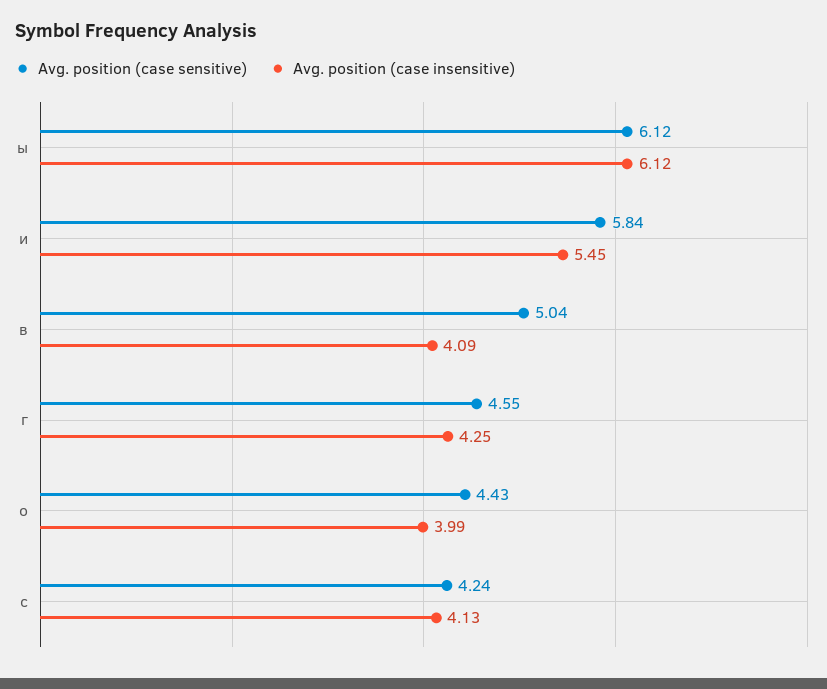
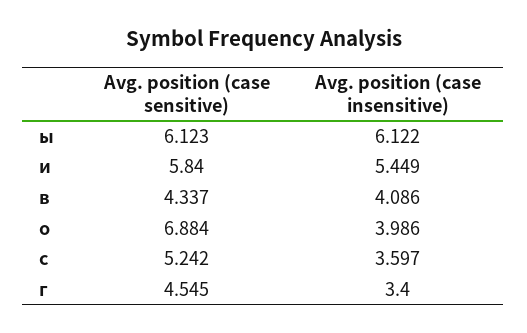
Avg. position (case sensitive), в: 5.04 -> 4.337
Avg. position (case insensitive), г: 4.25 -> 3.4
Avg. position (case sensitive), о: 4.43 -> 6.884
Avg. position (case sensitive), с: 4.24 -> 5.242
Avg. position (case insensitive), с: 4.13 -> 3.597

